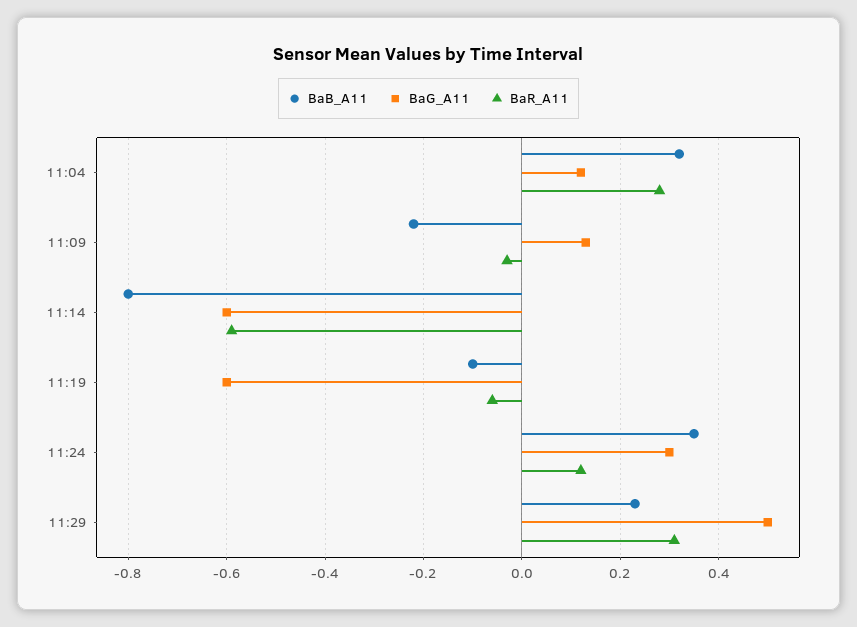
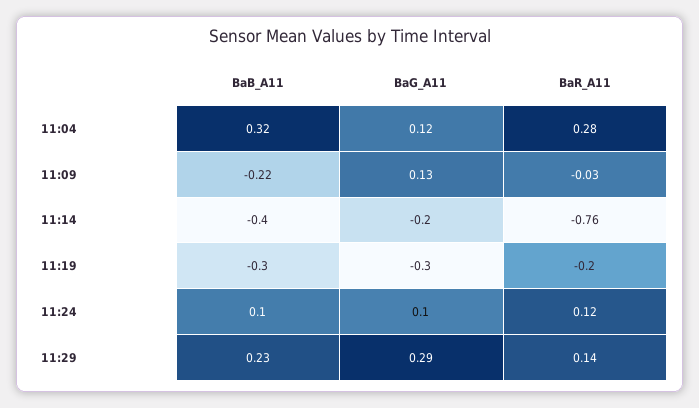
BaB_A11, 11:14: -0.8 -> -0.4
BaG_A11, 11:14: -0.6 -> -0.2
BaR_A11, 11:14: -0.6 -> -0.76
BaB_A11, 11:19: -0.1 -> -0.3
BaG_A11, 11:19: -0.6 -> -0.3
BaR_A11, 11:19: -0.05 -> -0.2
BaB_A11, 11:24: 0.35 -> 0.1
BaG_A11, 11:24: 0.3 -> 0.1
BaG_A11, 11:29: 0.5 -> 0.29
BaR_A11, 11:29: 0.3 -> 0.14

